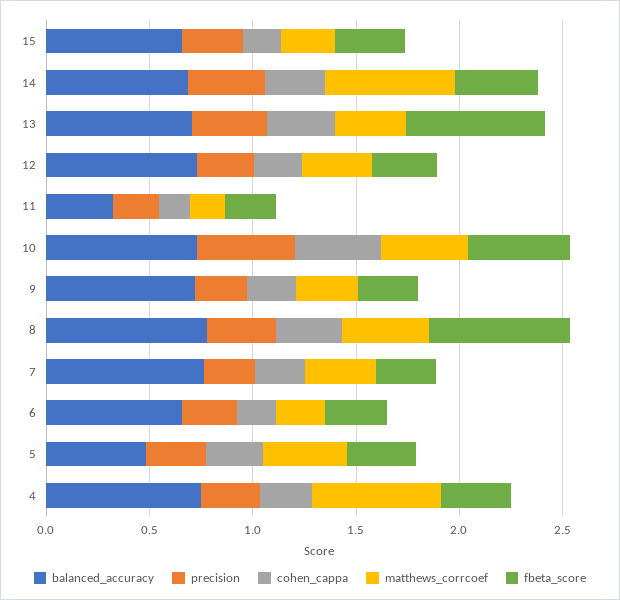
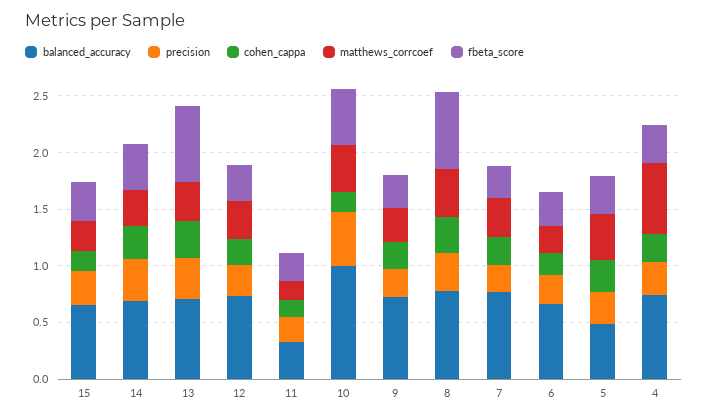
matthews_corrcoef, 14: 0.6 -> 0.3
balanced_accuracy, 10: 0.7 -> 1
cohen_cappa, 10: 0.4 -> 0.2

